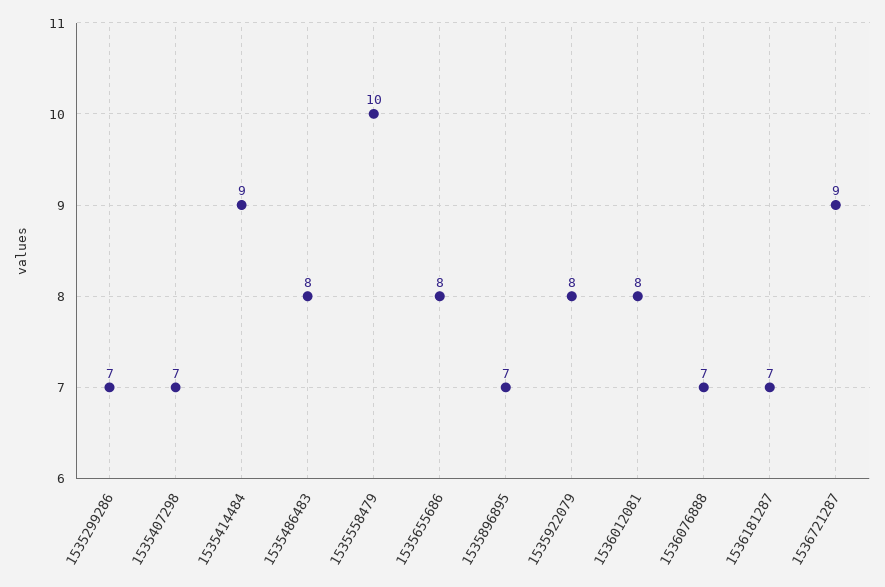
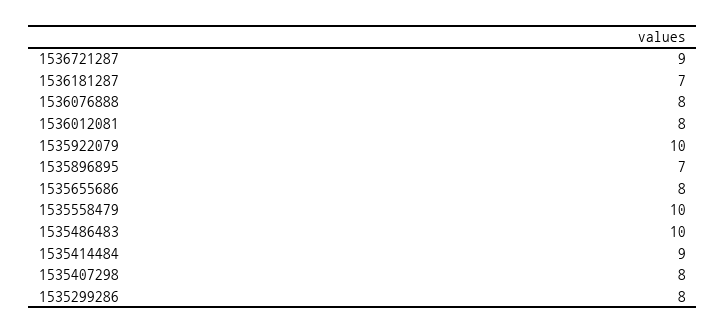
1535299286: 7 -> 8
1535407298: 7 -> 8
1535486483: 8 -> 10
1535922079: 8 -> 10
1536076888: 7 -> 8

